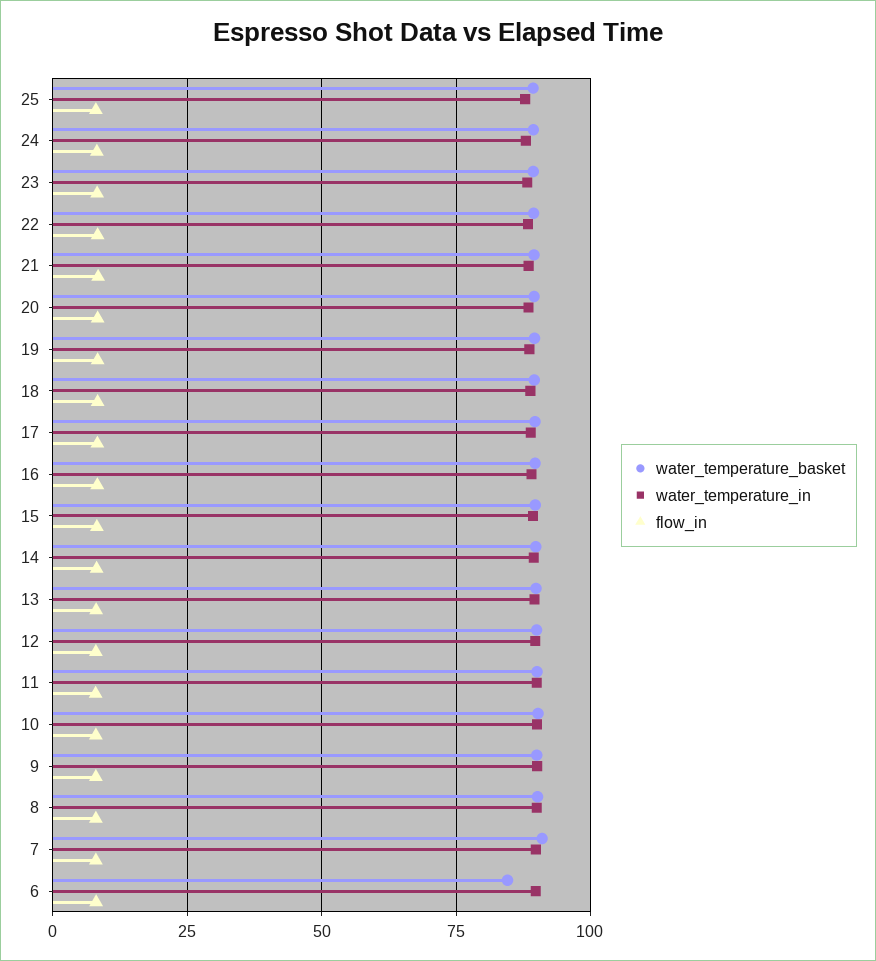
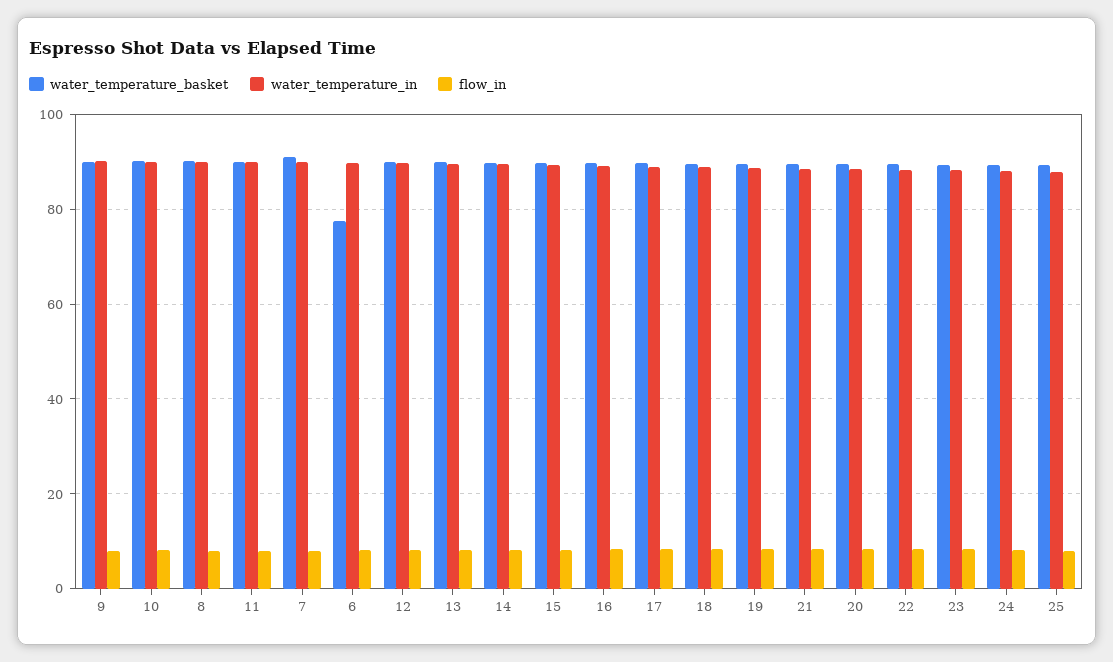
water_temperature_basket, 6: 85 -> 78

